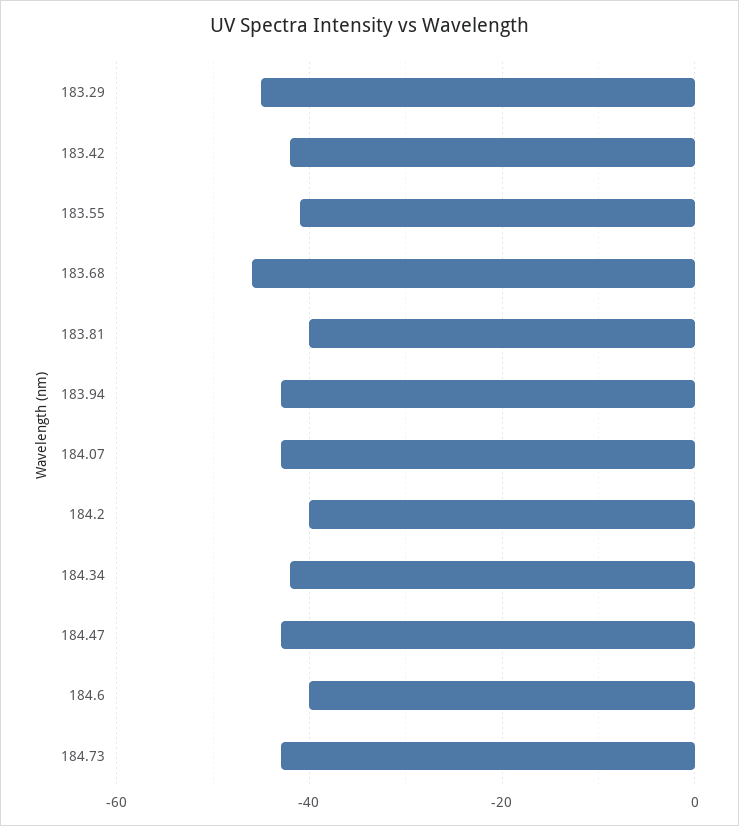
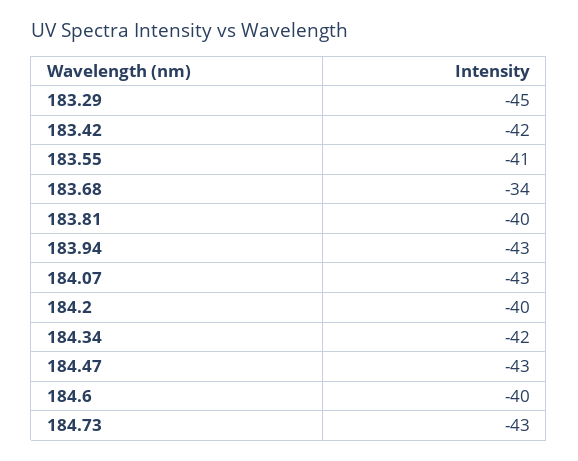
183.68: -45 -> -34

